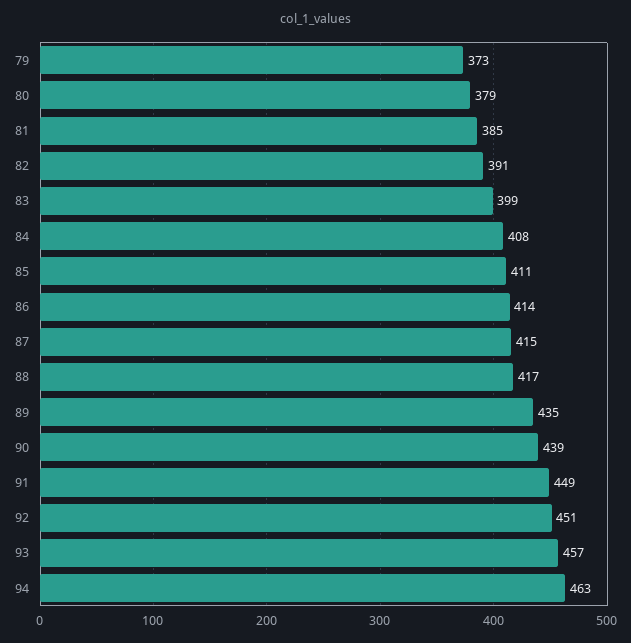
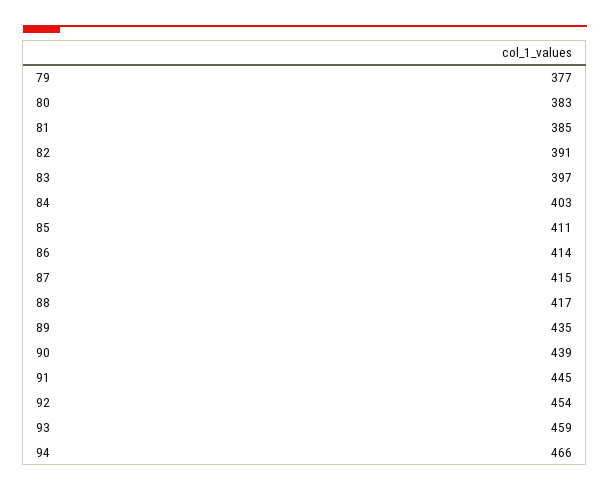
79: 373 -> 377
80: 379 -> 383
83: 399 -> 397
84: 408 -> 403
91: 449 -> 445
92: 451 -> 454
93: 457 -> 459
94: 463 -> 466

